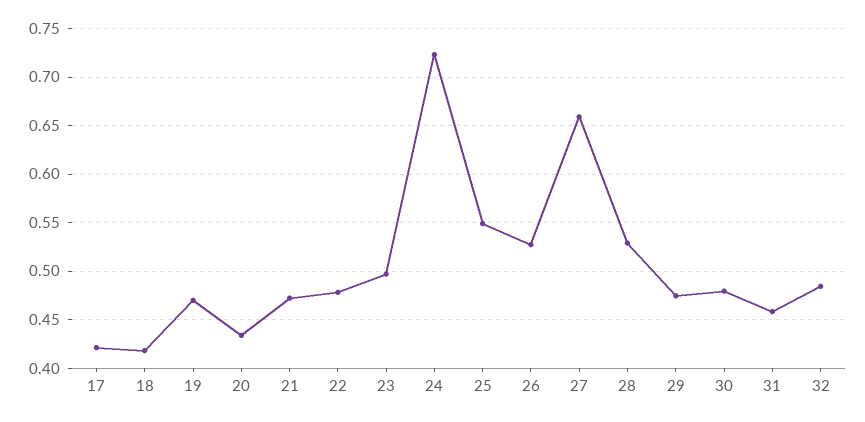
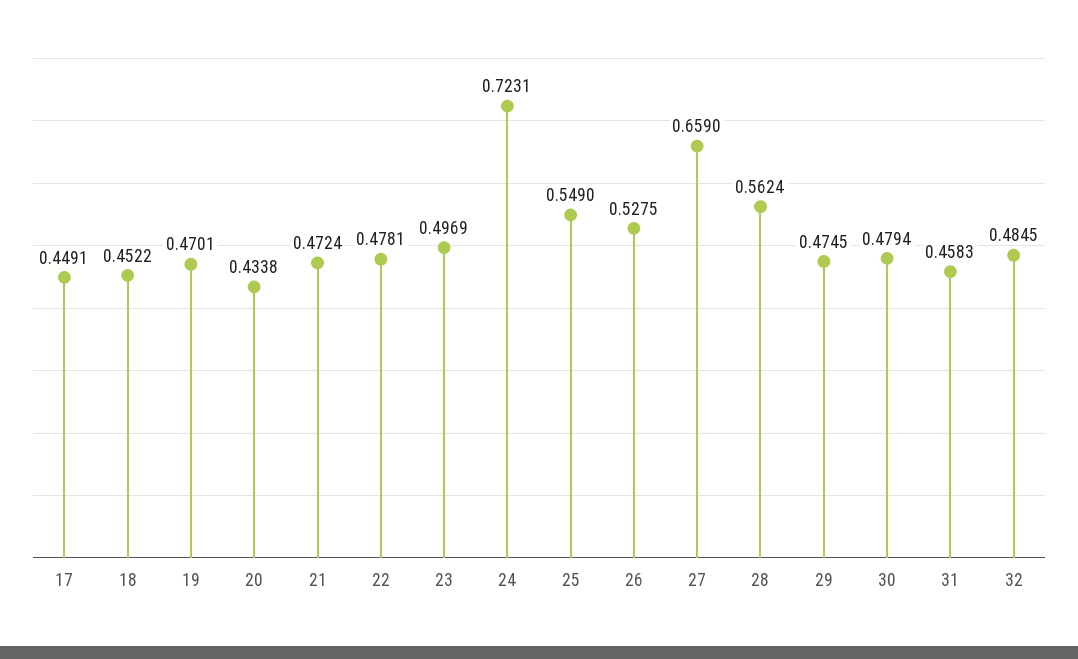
17: 0.42 -> 0.4491
18: 0.42 -> 0.4522
28: 0.53 -> 0.5624

